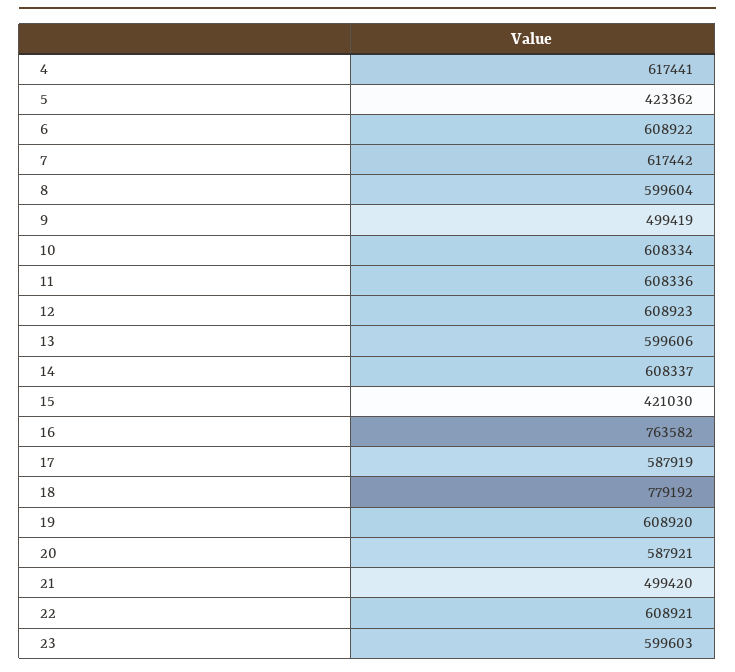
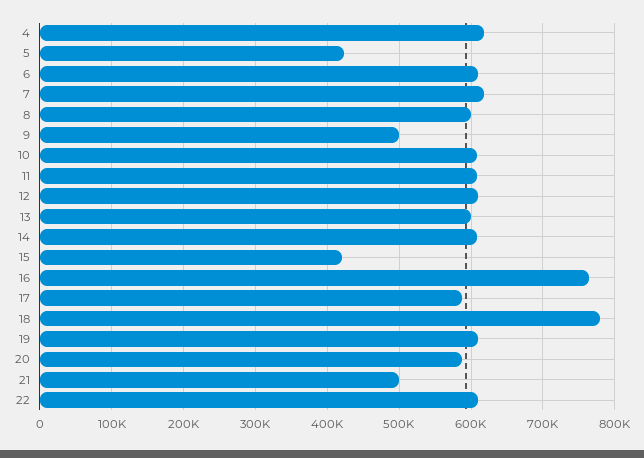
23: 599603 -> none

